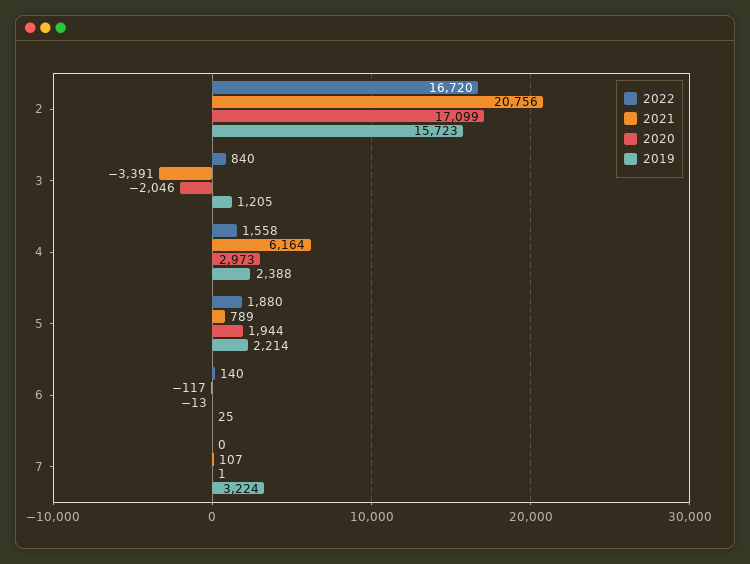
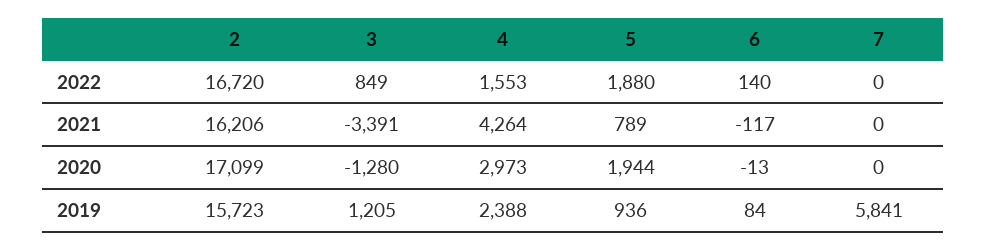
2021, 2: 20756 -> 16206
2022, 3: 840 -> 849
2020, 3: -2046 -> -1280
2022, 4: 1558 -> 1553
2021, 4: 6164 -> 4264
2019, 5: 2214 -> 936
2019, 6: 25 -> 84
2021, 7: 107 -> 0
2020, 7: 1 -> 0
2019, 7: 3224 -> 5841

